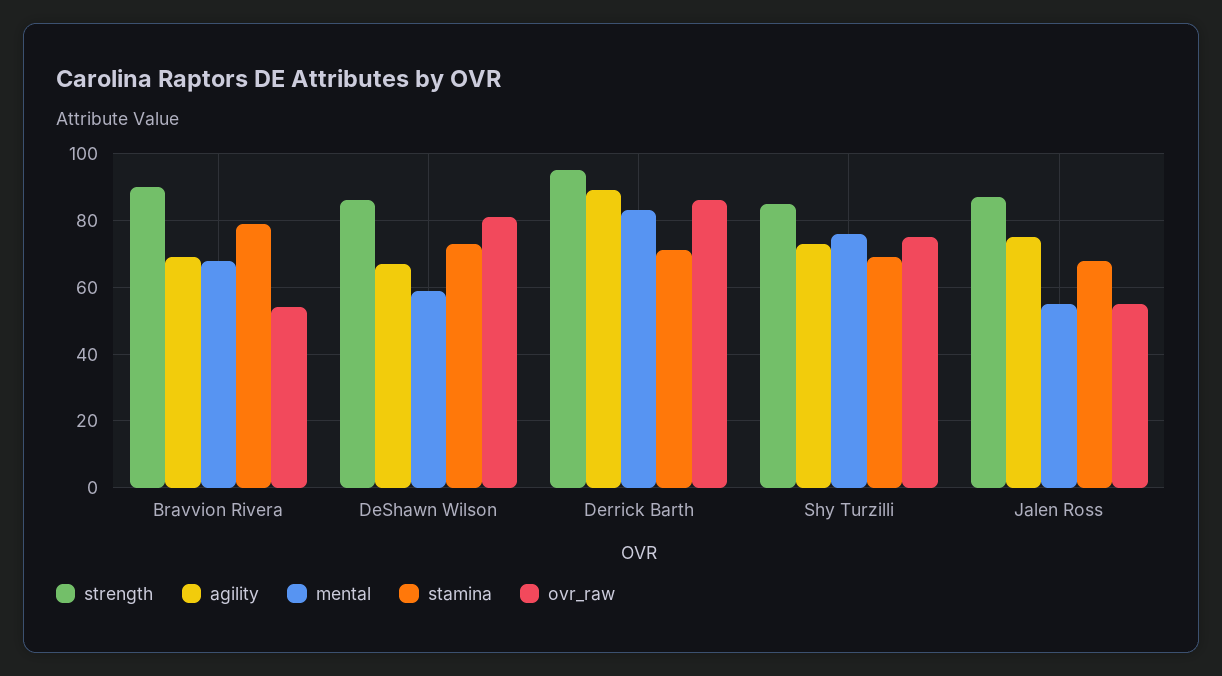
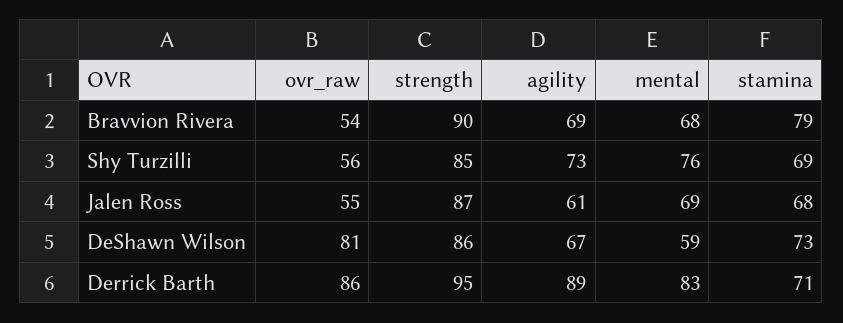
ovr_raw, Shy Turzilli: 75 -> 56
agility, Jalen Ross: 75 -> 61
mental, Jalen Ross: 55 -> 69

